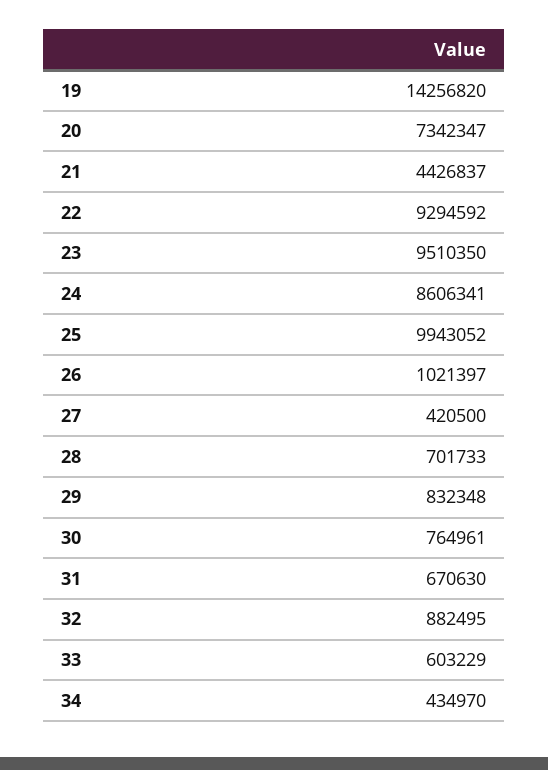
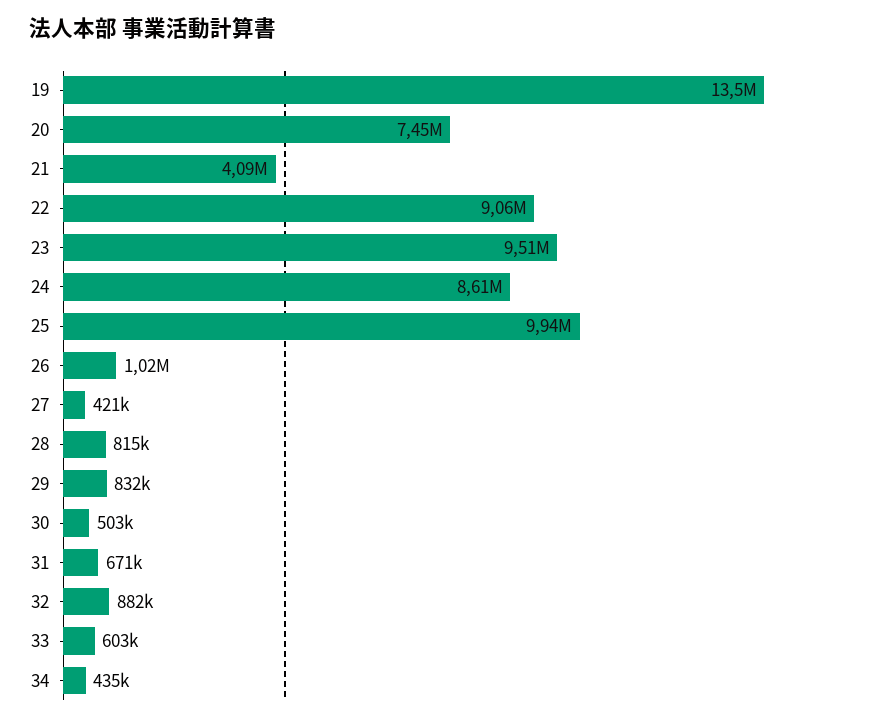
19: 14256820 -> 13500000
20: 7342347 -> 7450000
21: 4426837 -> 4090000
22: 9294592 -> 9060000
28: 701733 -> 815000
30: 764961 -> 503000

